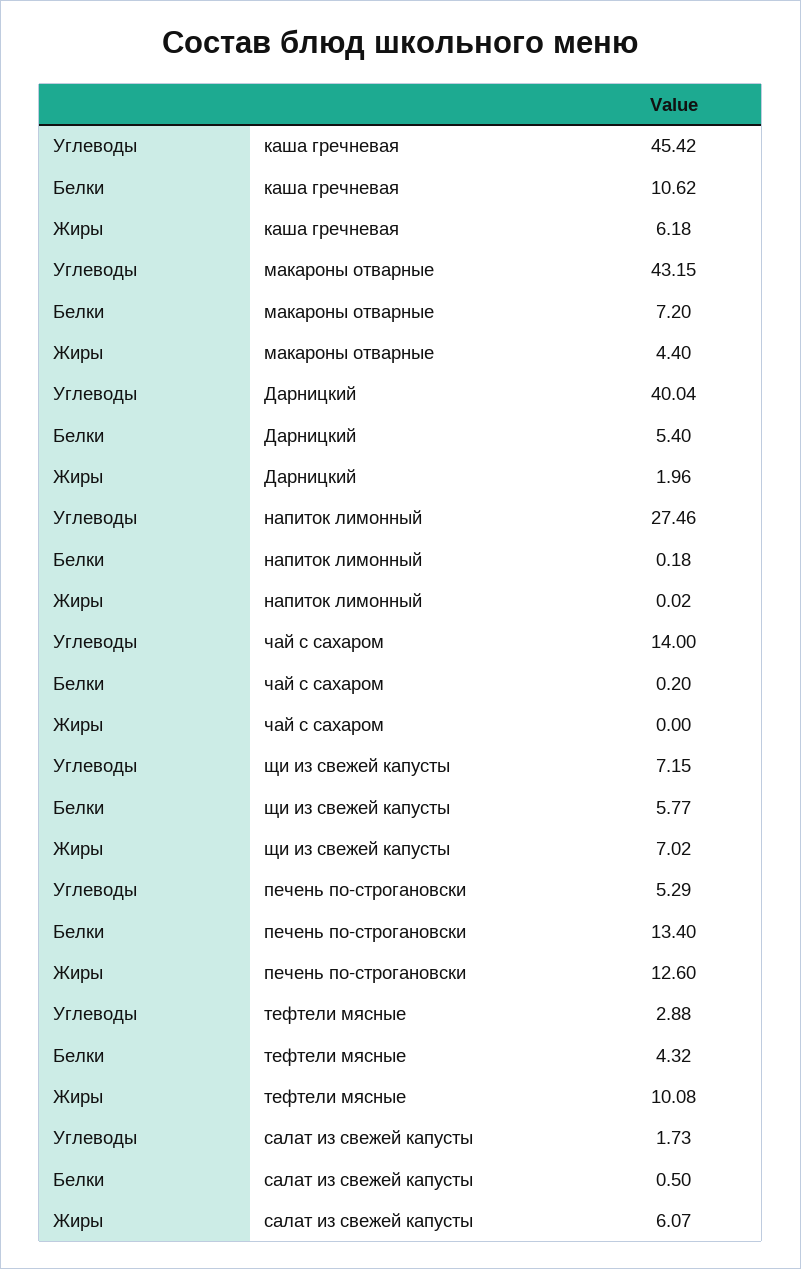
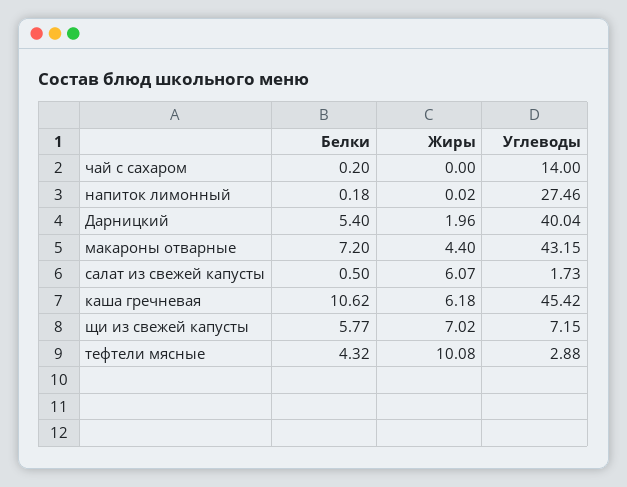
Углеводы, печень по-строгановски: 5.29 -> none
Белки, печень по-строгановски: 13.4 -> none
Жиры, печень по-строгановски: 12.6 -> none

